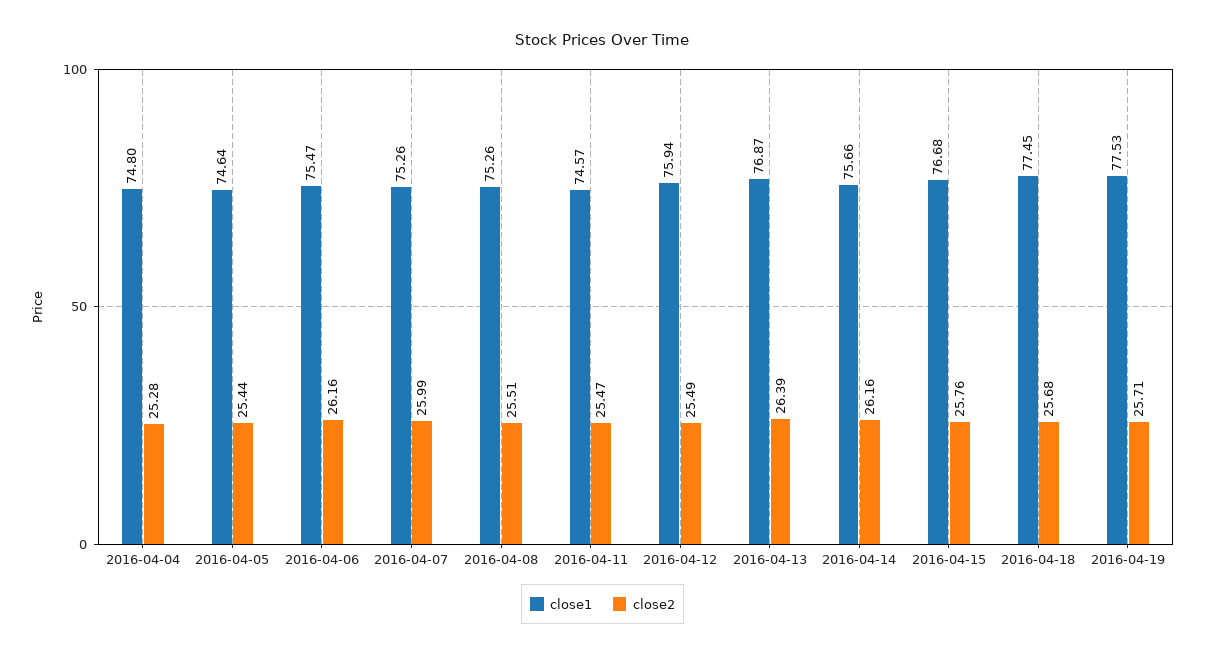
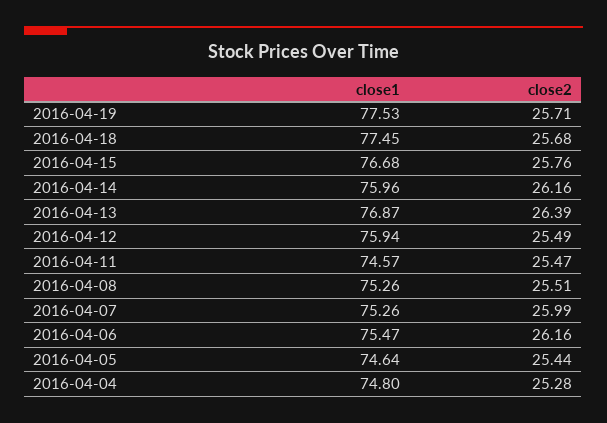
close1, 2016-04-14: 75.66 -> 75.96

